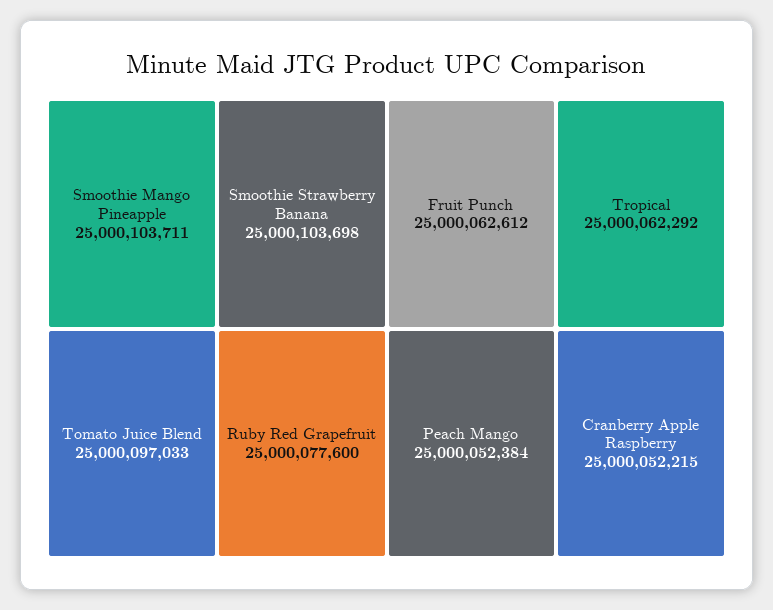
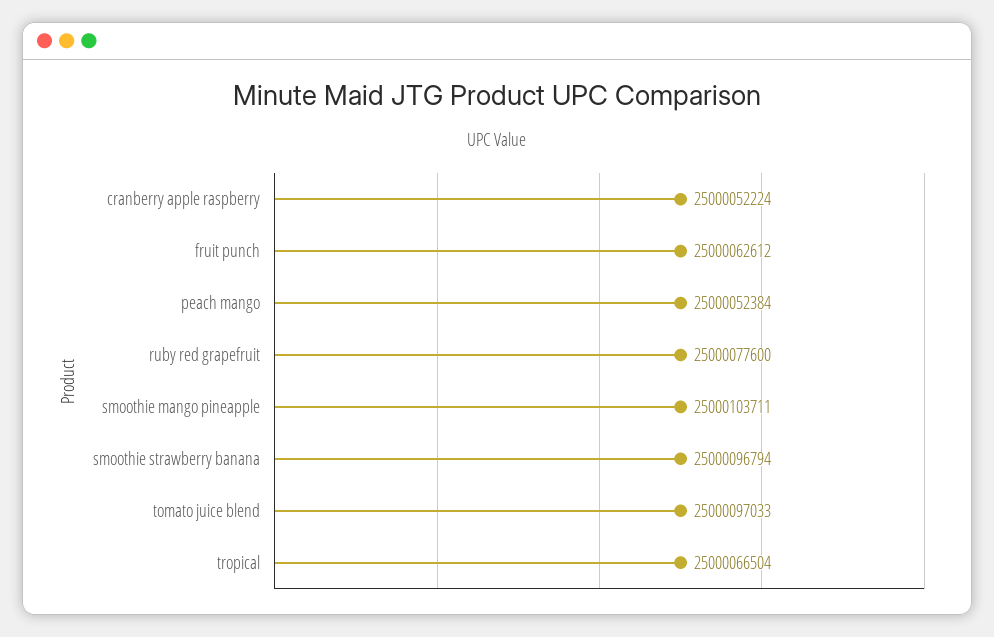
Smoothie Strawberry Banana: 25000103698 -> 25000096794
Tropical: 25000062292 -> 25000066504
Cranberry Apple Raspberry: 25000052215 -> 25000052224

